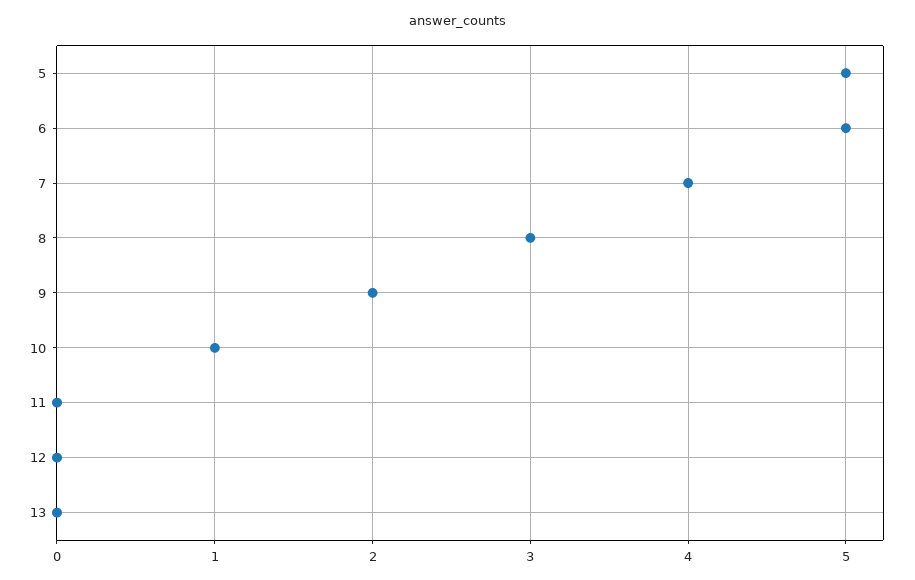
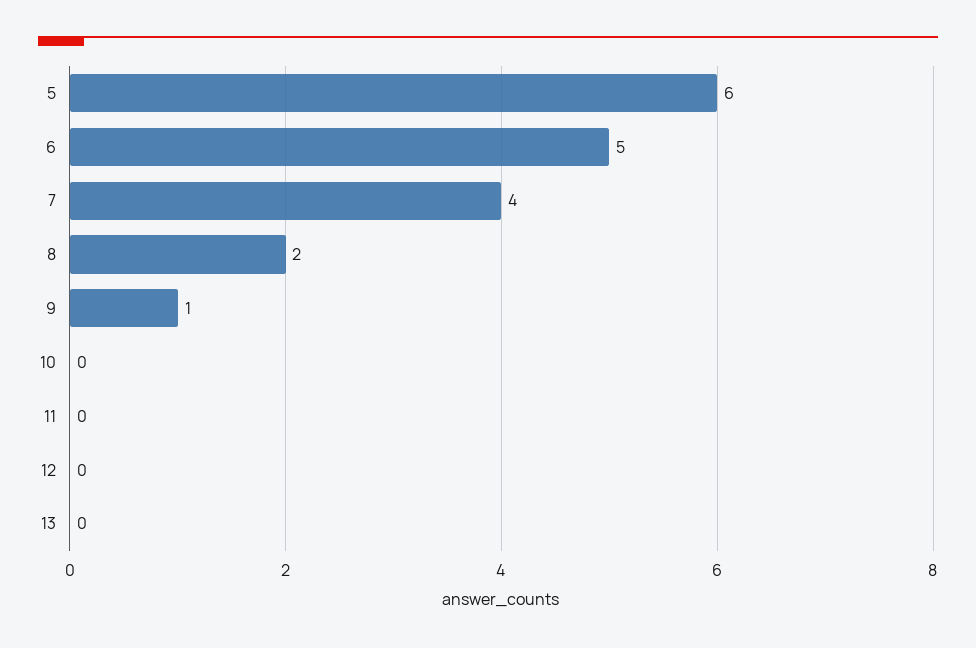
5: 5 -> 6
8: 3 -> 2
9: 2 -> 1
10: 1 -> 0

